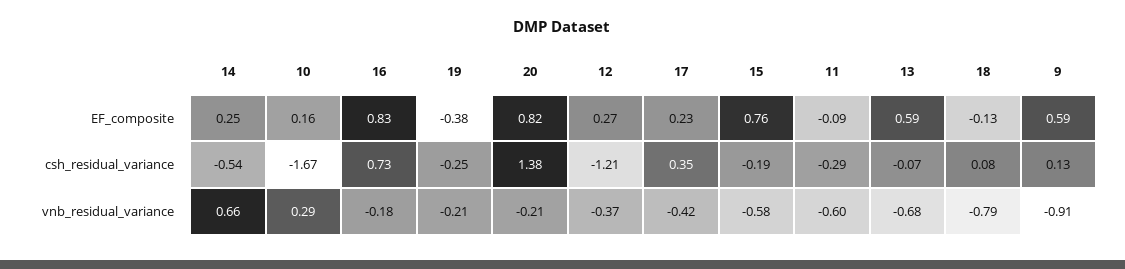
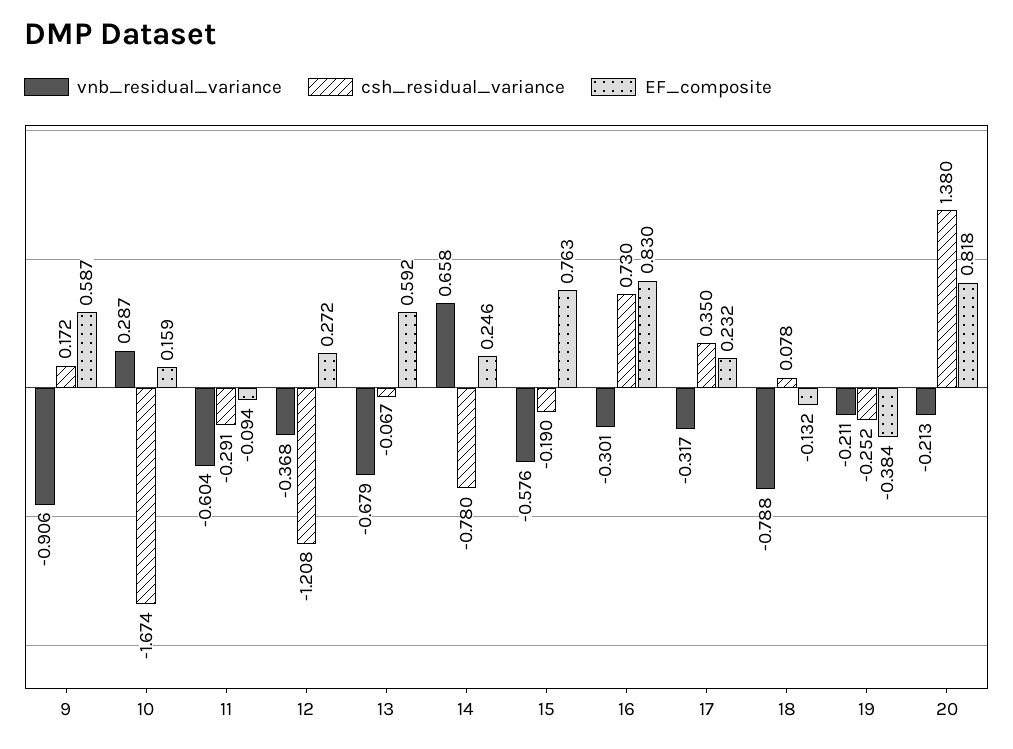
csh_residual_variance, 14: -0.54 -> -0.78
csh_residual_variance, 9: 0.13 -> 0.172
vnb_residual_variance, 16: -0.18 -> -0.301
vnb_residual_variance, 17: -0.42 -> -0.317

